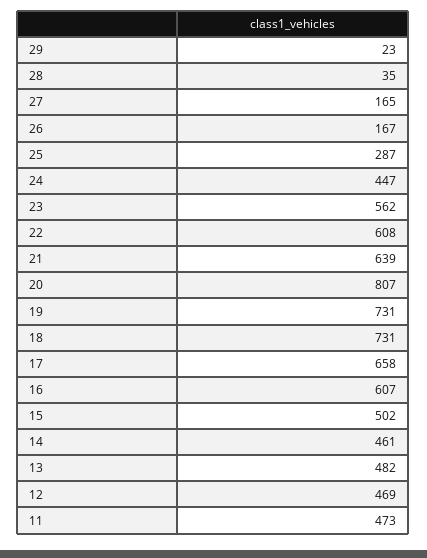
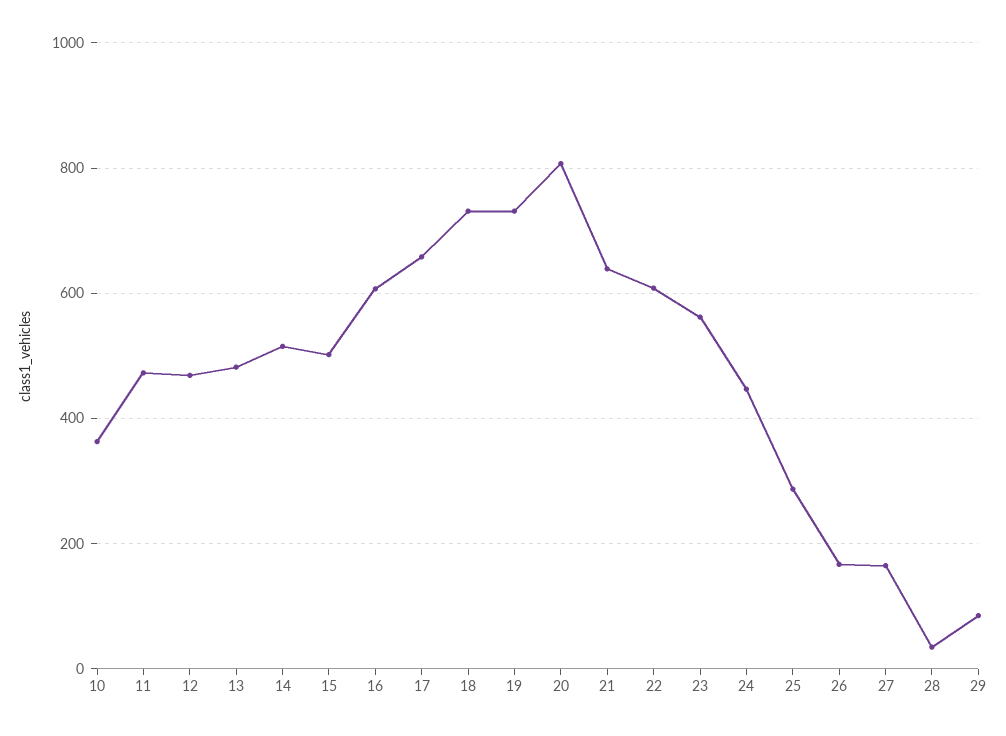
29: 23 -> 80
14: 461 -> 520
10: none -> 360

